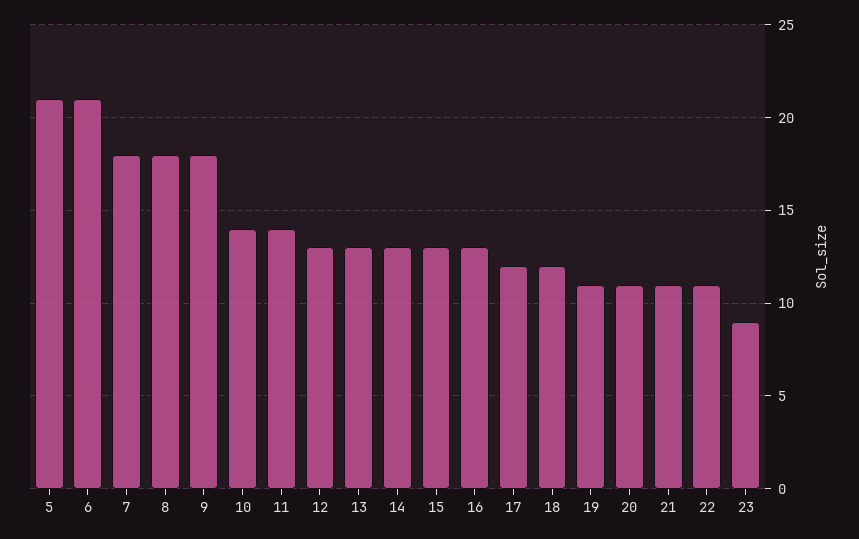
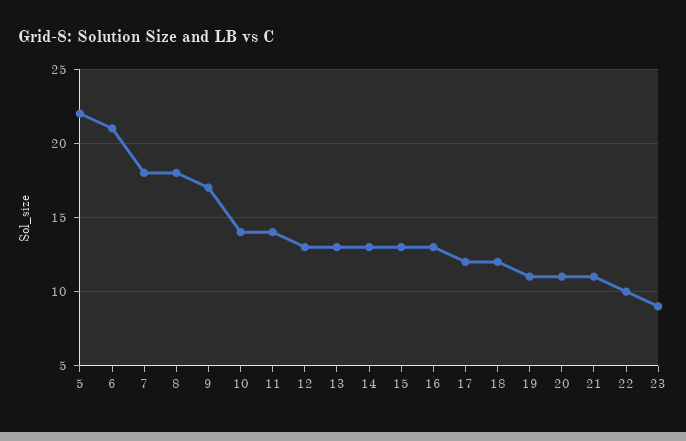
5: 21 -> 22
9: 18 -> 17
22: 11 -> 10

